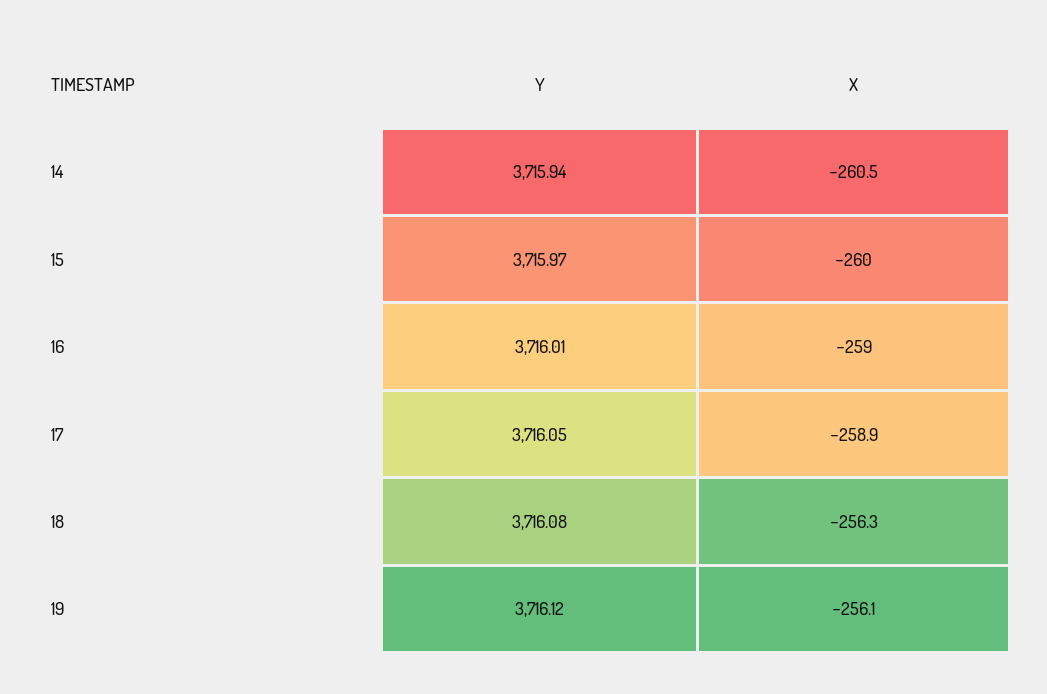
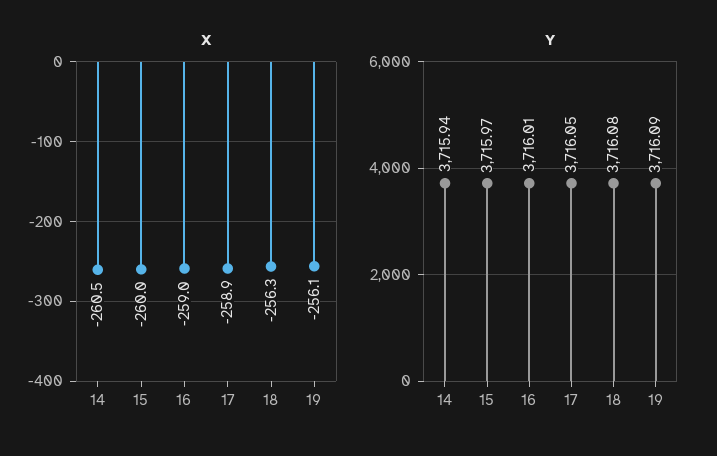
Y, 19: 3716.12 -> 3716.09

